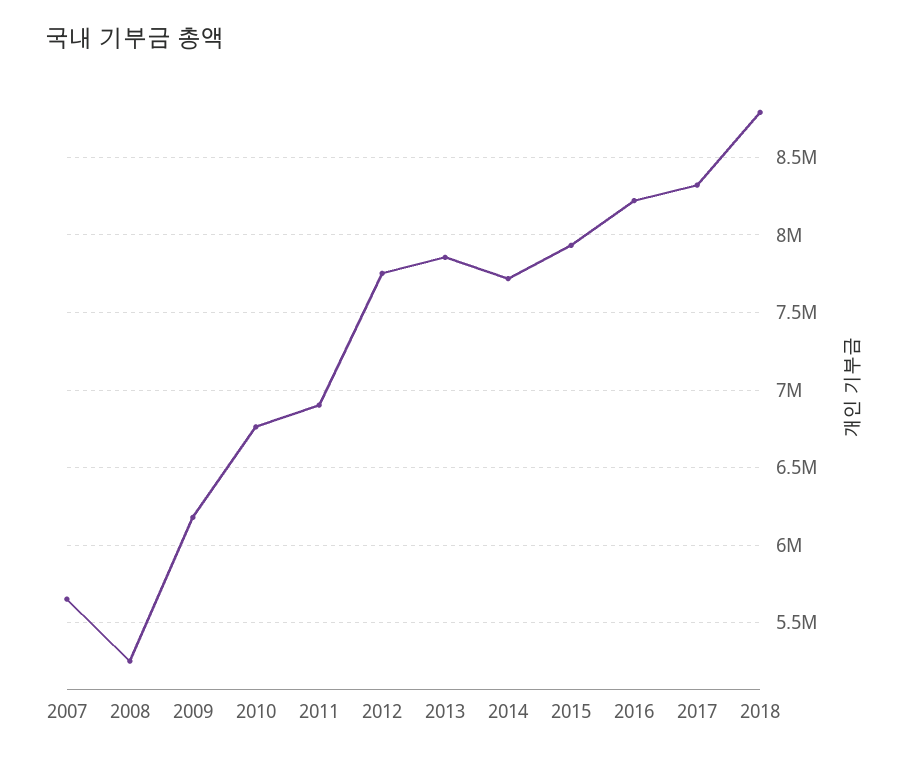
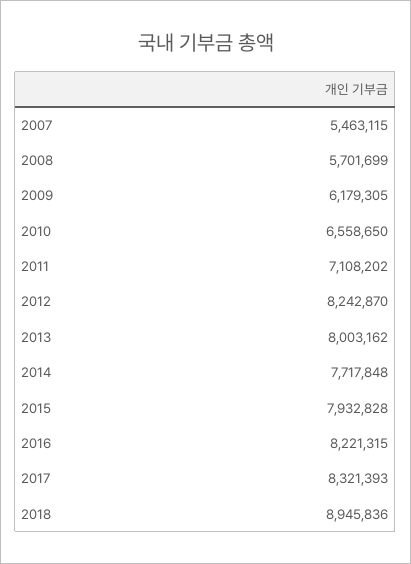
2007: 5650000 -> 5463115
2008: 5250000 -> 5701699
2010: 6750000 -> 6558650
2011: 6900000 -> 7108202
2012: 7750000 -> 8242870
2013: 7850000 -> 8003162
2018: 8800000 -> 8945836

